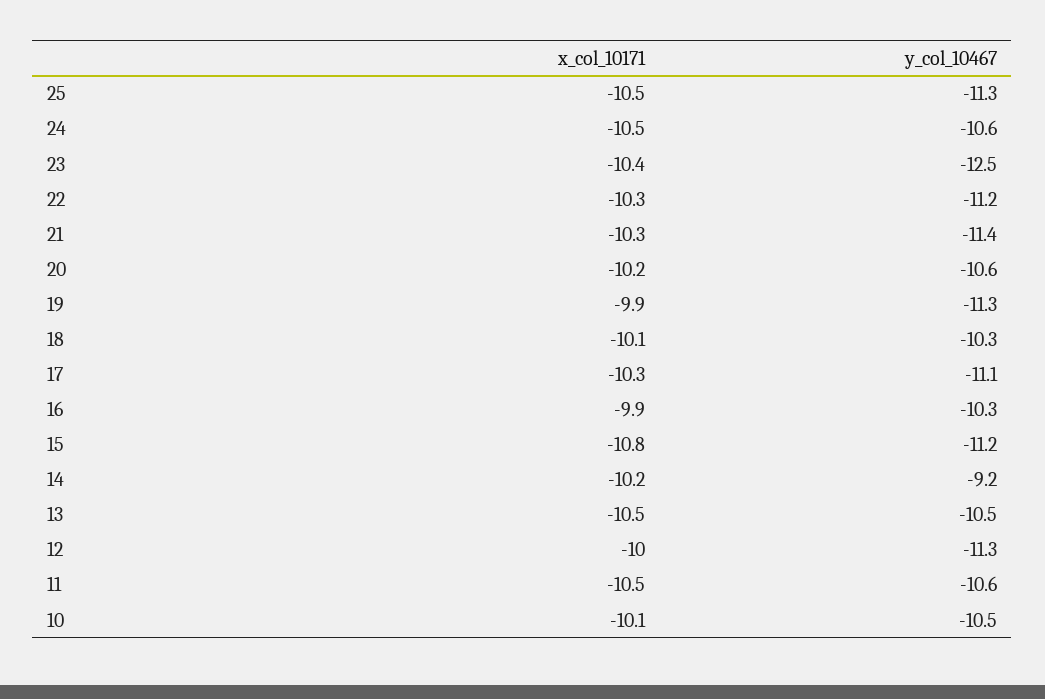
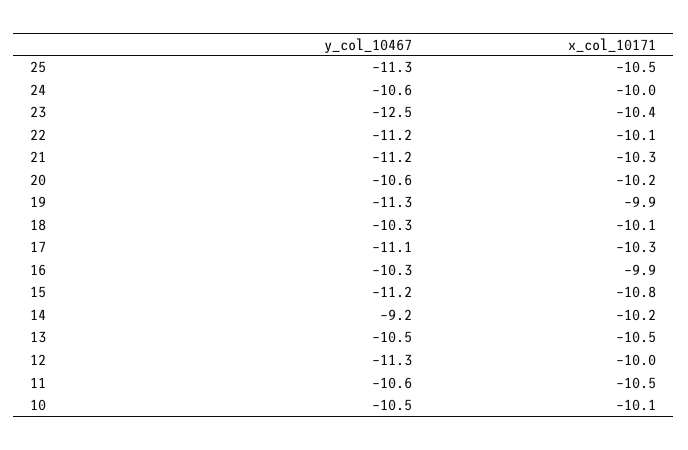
x_col_10171, 24: -10.5 -> -10
x_col_10171, 22: -10.3 -> -10.1
y_col_10467, 21: -11.4 -> -11.2

